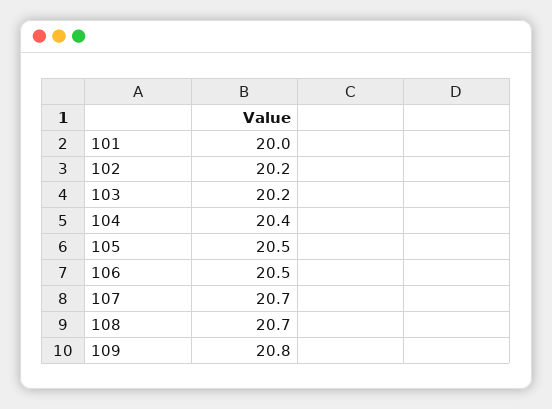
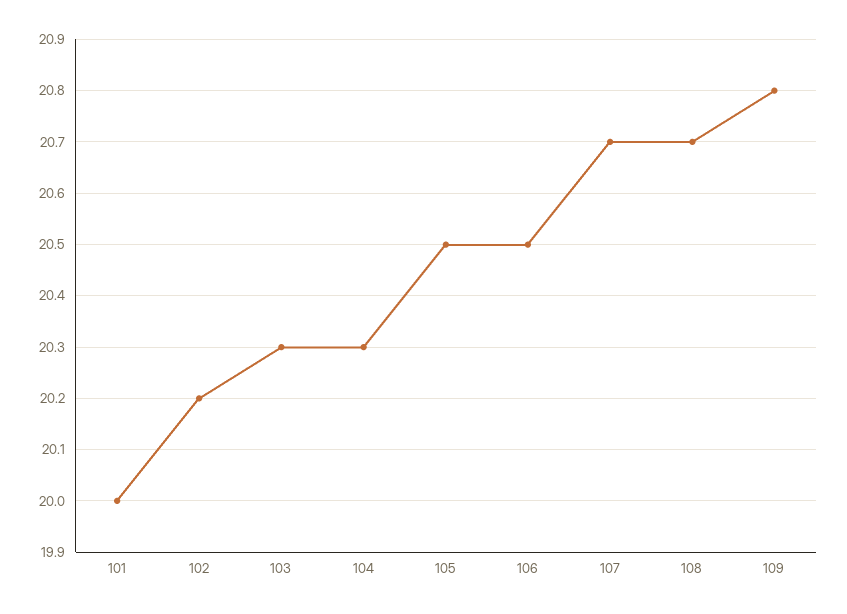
103: 20.2 -> 20.3
104: 20.4 -> 20.3

